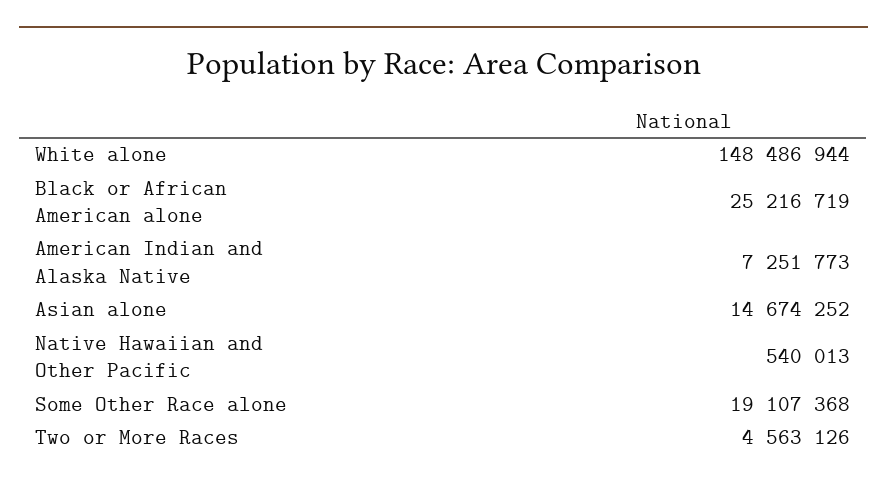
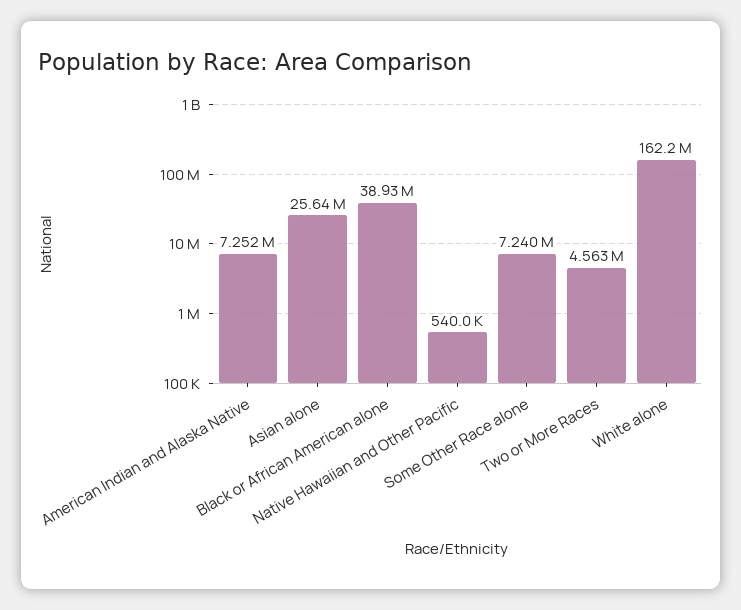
White alone: 148486944 -> 162200000
Black or African American alone: 25216719 -> 38930000
Asian alone: 14674252 -> 25640000
Some Other Race alone: 19107368 -> 7240000

